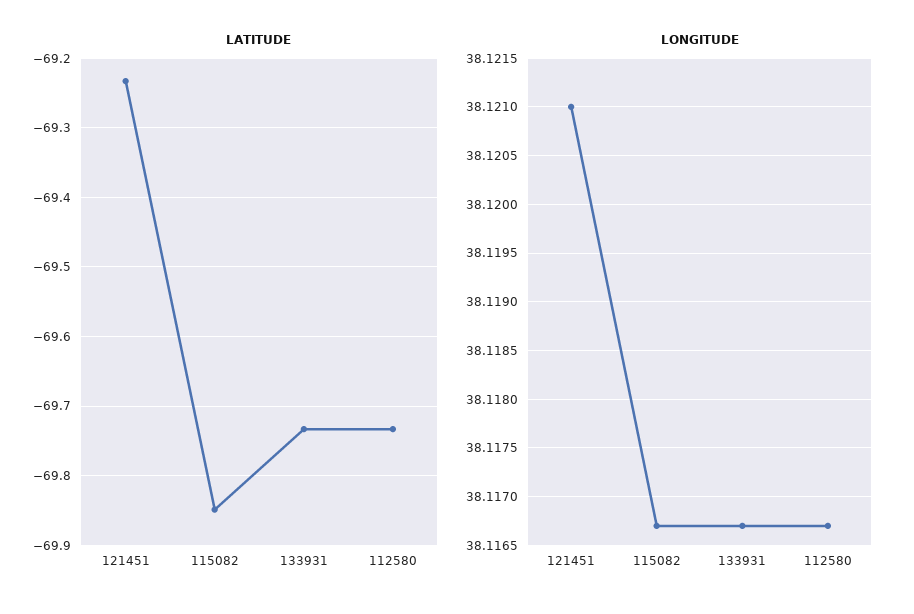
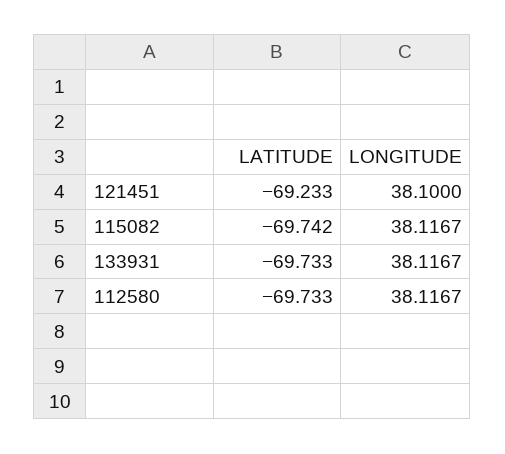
LATITUDE, 115082: -69.85 -> -69.742
LONGITUDE, 121451: 38.121 -> 38.1

